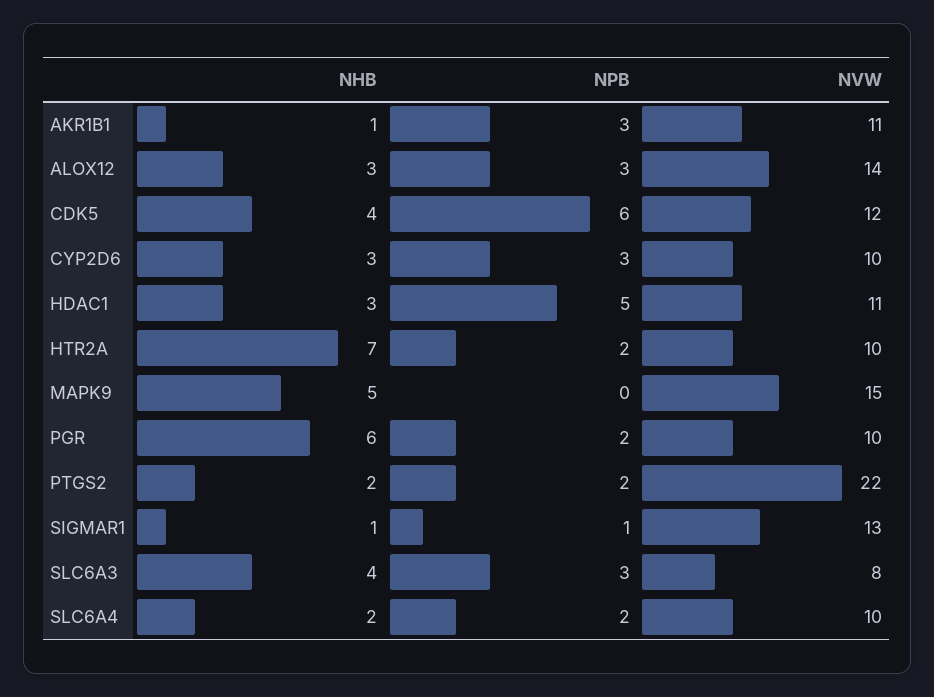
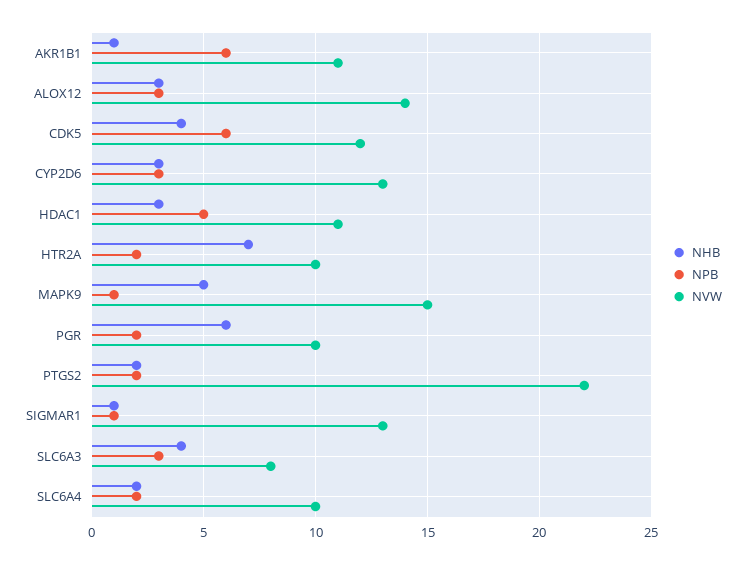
NPB, AKR1B1: 3 -> 6
NVW, CYP2D6: 10 -> 13
NPB, MAPK9: 0 -> 1

